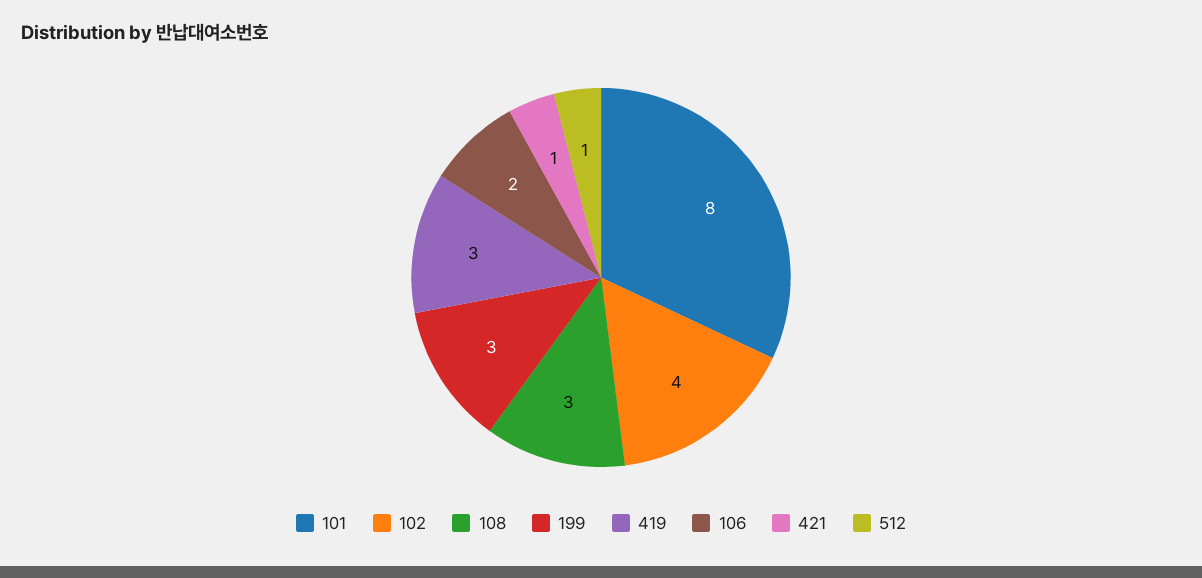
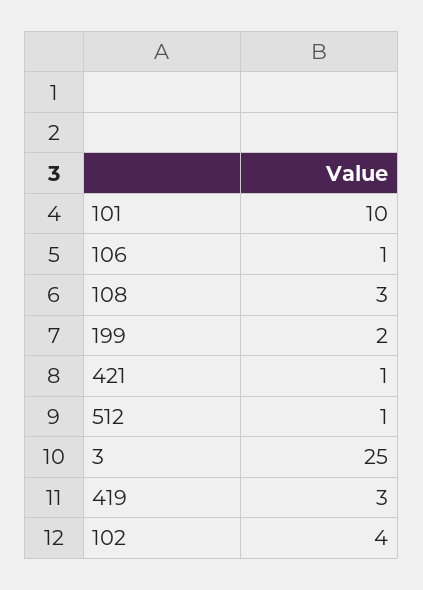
101: 8 -> 10
199: 3 -> 2
106: 2 -> 1
3: none -> 25

